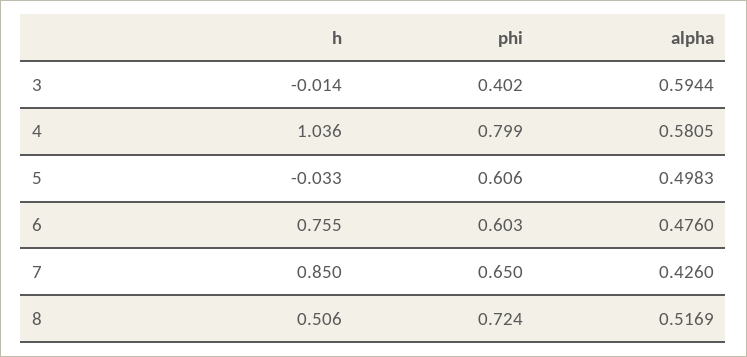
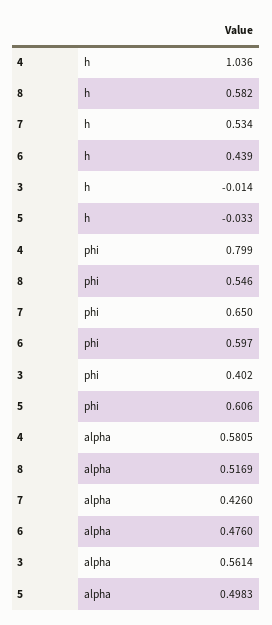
alpha, 3: 0.5944 -> 0.5614
h, 6: 0.755 -> 0.439
phi, 6: 0.603 -> 0.597
h, 7: 0.85 -> 0.534
h, 8: 0.506 -> 0.582
phi, 8: 0.724 -> 0.546

